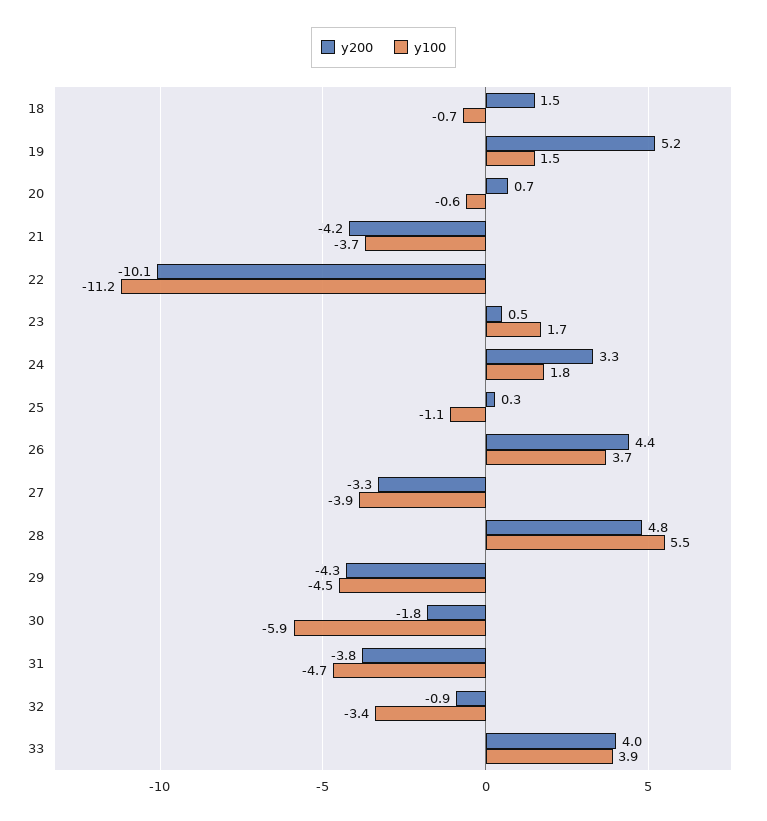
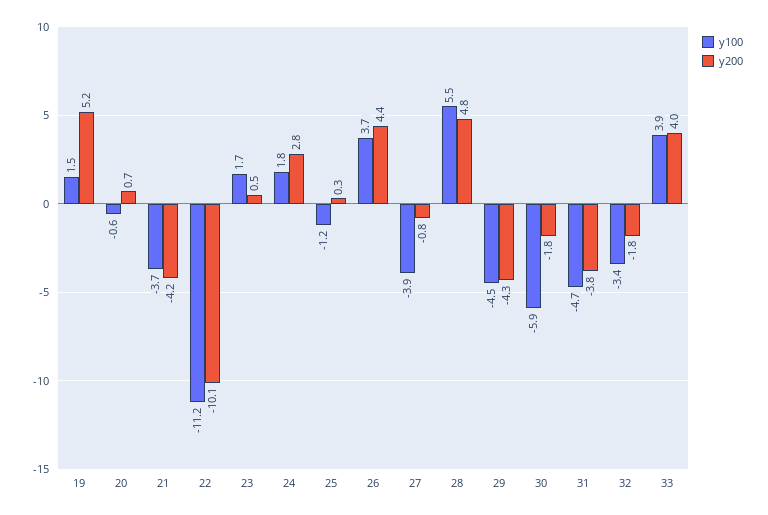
y200, 18: 1.5 -> none
y100, 18: -0.7 -> none
y200, 24: 3.3 -> 2.8
y100, 25: -1.1 -> -1.2
y200, 27: -3.3 -> -0.8
y200, 32: -0.9 -> -1.8

